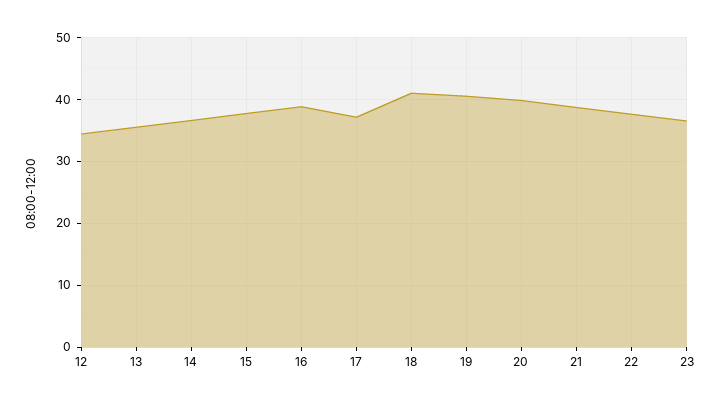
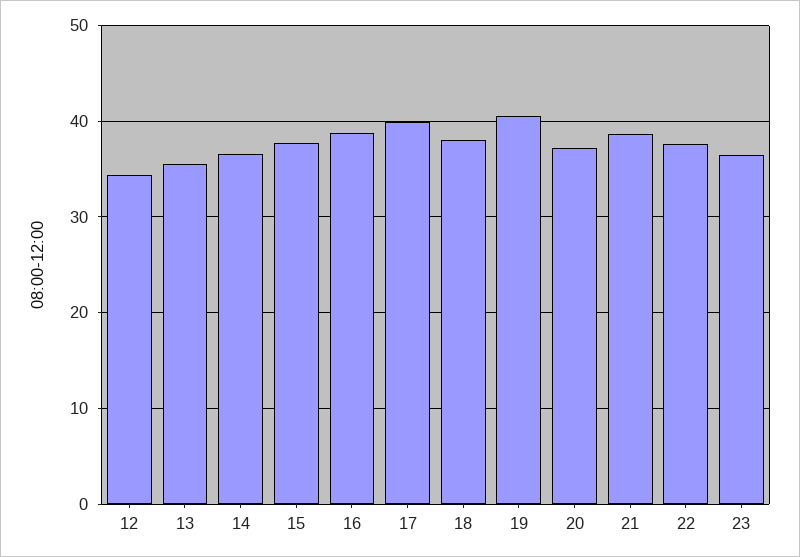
17: 37 -> 40
18: 41 -> 38
20: 40 -> 37

